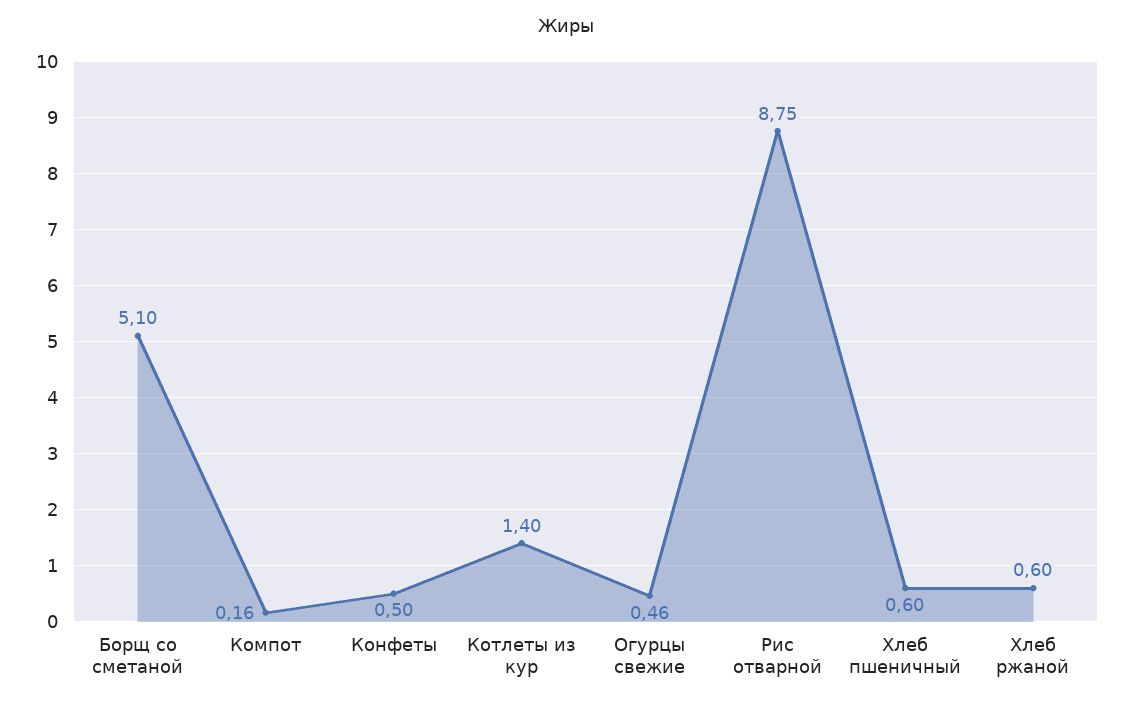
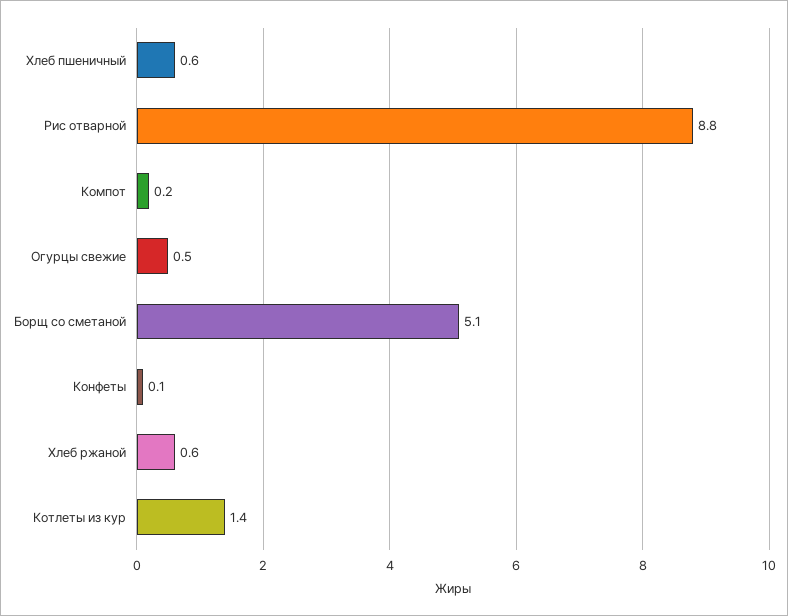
Конфеты: 0.5 -> 0.1

